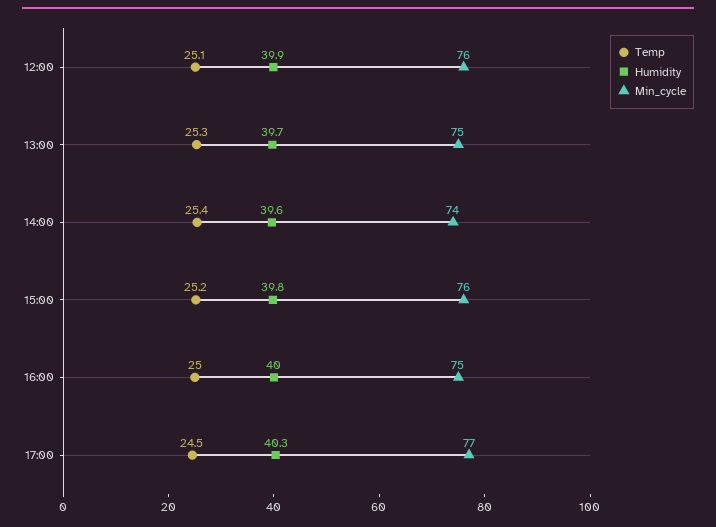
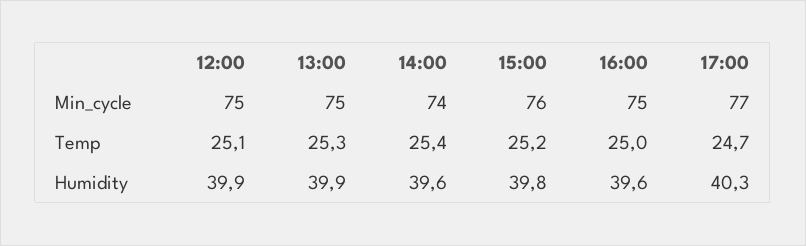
Min_cycle, 12:00: 76 -> 75
Humidity, 13:00: 39.7 -> 39.9
Humidity, 16:00: 40 -> 39.6
Temp, 17:00: 24.5 -> 24.7

